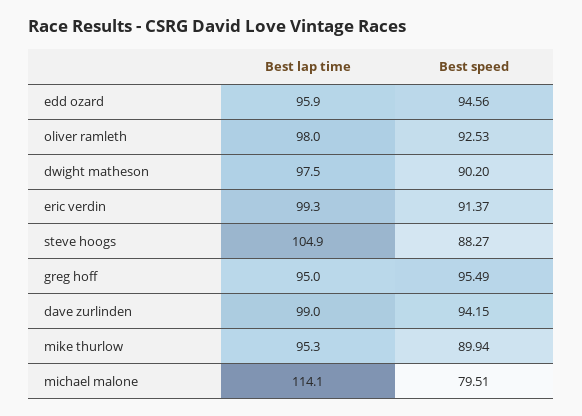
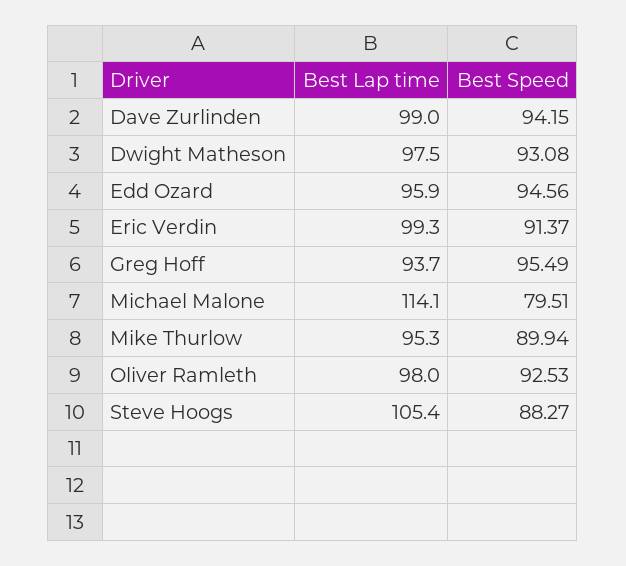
Best speed, dwight matheson: 90.2 -> 93.08
Best lap time, steve hoogs: 104.9 -> 105.4
Best lap time, greg hoff: 95 -> 93.7

